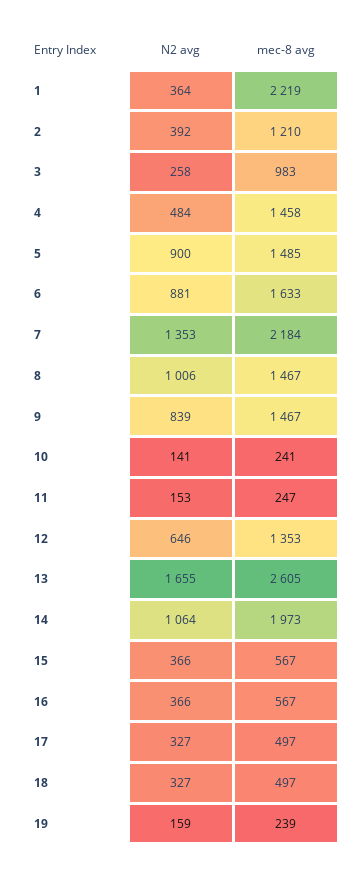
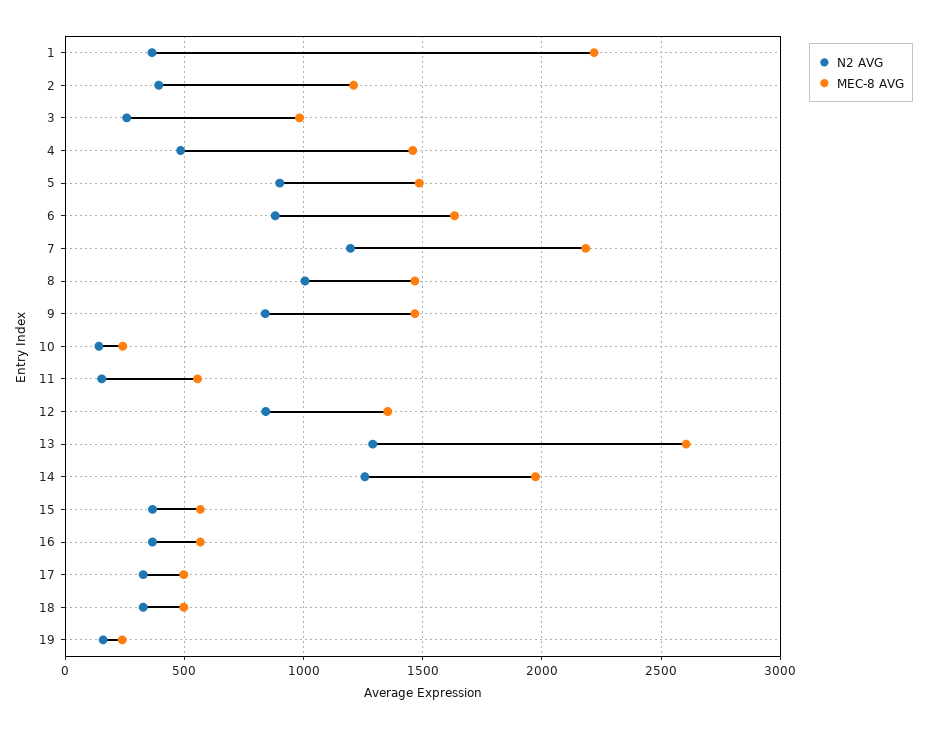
N2 avg, 7: 1353 -> 1200
mec-8 avg, 11: 247 -> 550
N2 avg, 12: 646 -> 850
N2 avg, 13: 1655 -> 1300
N2 avg, 14: 1064 -> 1250

